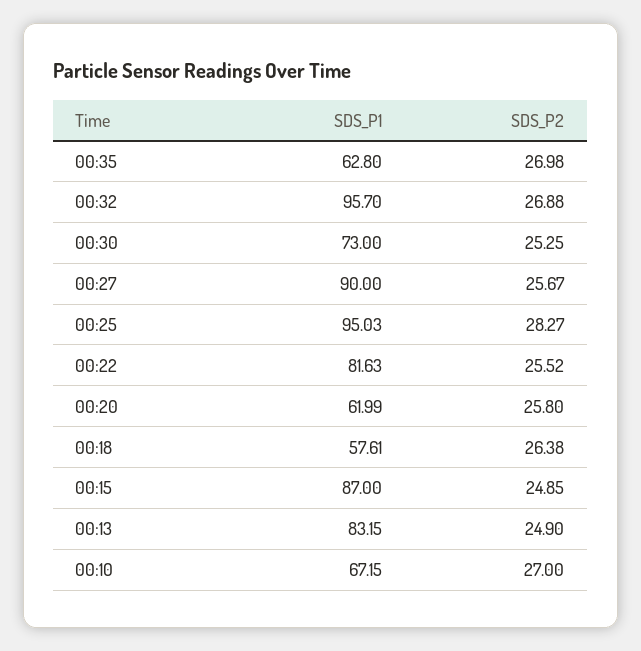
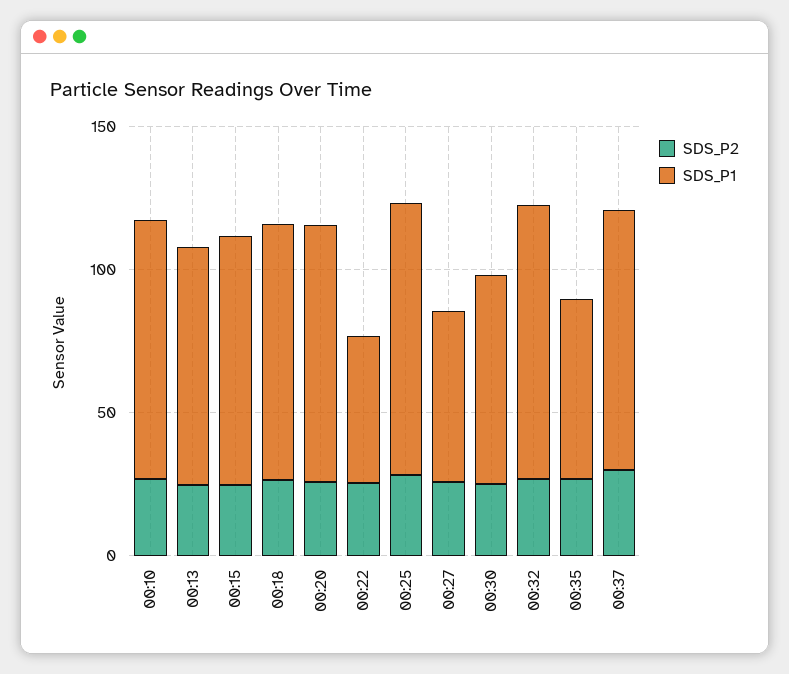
SDS_P1, 00:27: 90 -> 60
SDS_P1, 00:22: 81.63 -> 50
SDS_P1, 00:20: 61.99 -> 90
SDS_P1, 00:18: 57.61 -> 90
SDS_P1, 00:10: 67.15 -> 90
SDS_P2, 00:37: none -> 30
SDS_P1, 00:37: none -> 90

